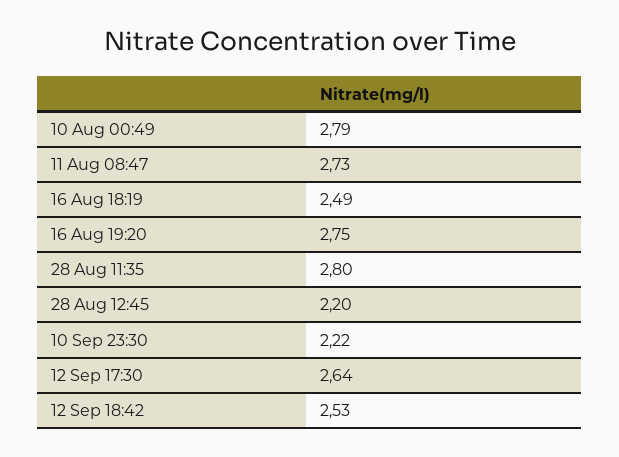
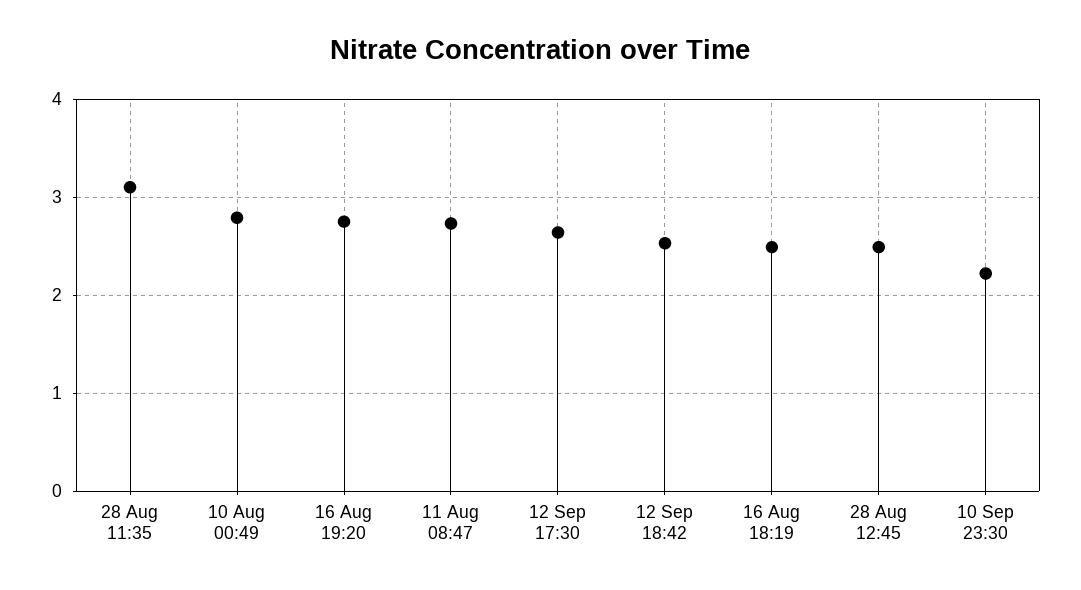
28 Aug 11:35: 2.8 -> 3.1
28 Aug 12:45: 2.2 -> 2.5

